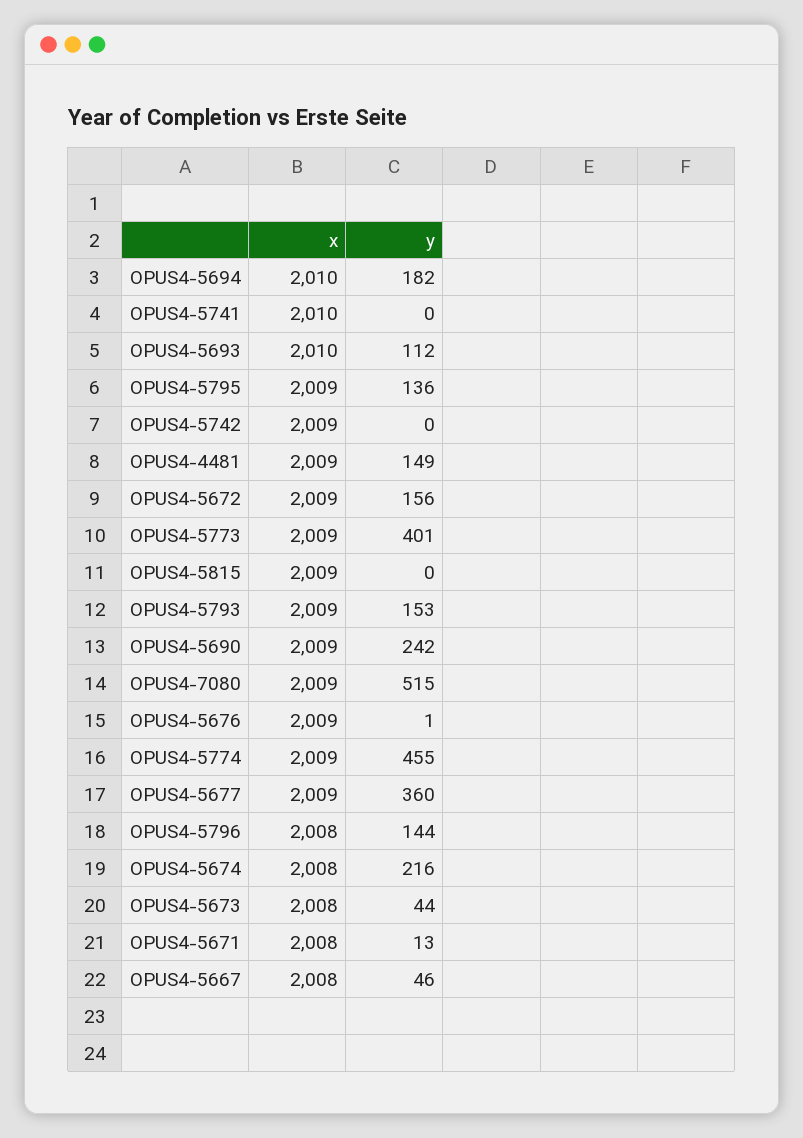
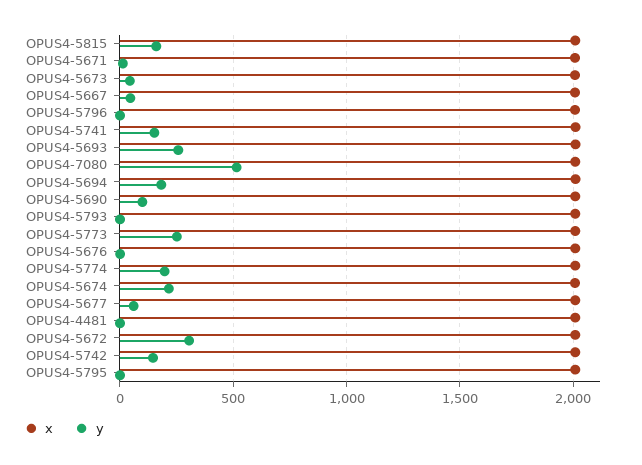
y, OPUS4-5741: 0 -> 150
y, OPUS4-5693: 112 -> 250
y, OPUS4-5795: 136 -> 0
y, OPUS4-5742: 0 -> 150
y, OPUS4-4481: 149 -> 0
y, OPUS4-5672: 156 -> 300
y, OPUS4-5773: 401 -> 250
y, OPUS4-5815: 0 -> 150
y, OPUS4-5793: 153 -> 0
y, OPUS4-5690: 242 -> 100
y, OPUS4-5774: 455 -> 200
y, OPUS4-5677: 360 -> 50
y, OPUS4-5796: 144 -> 0

